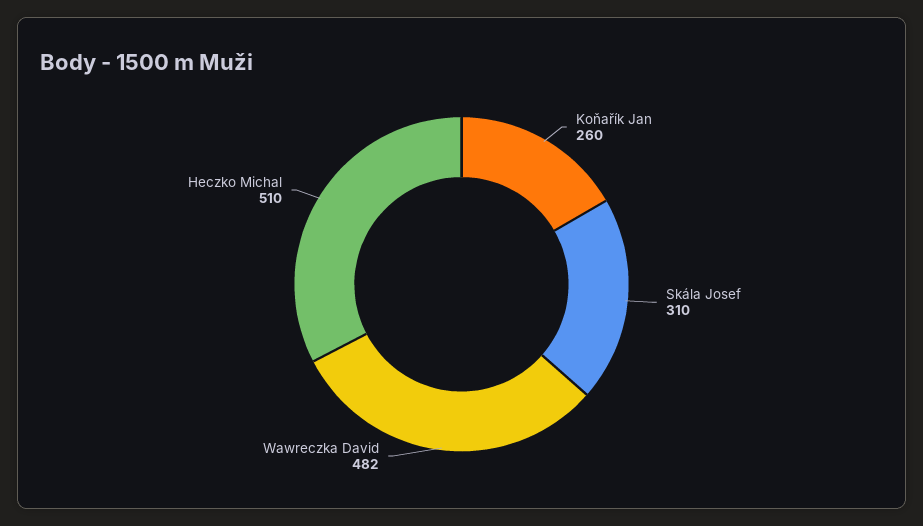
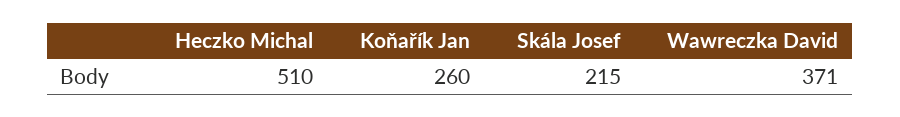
Skála Josef: 310 -> 215
Wawreczka David: 482 -> 371

